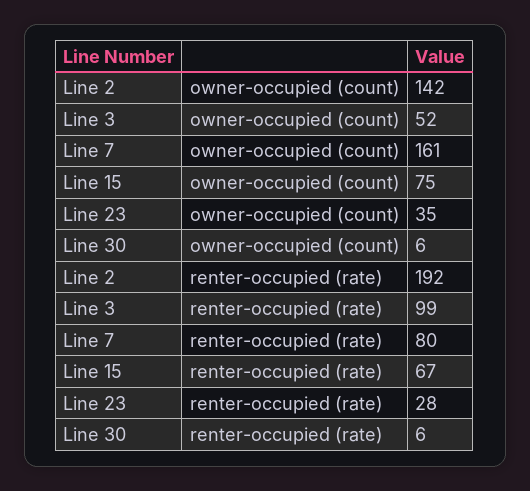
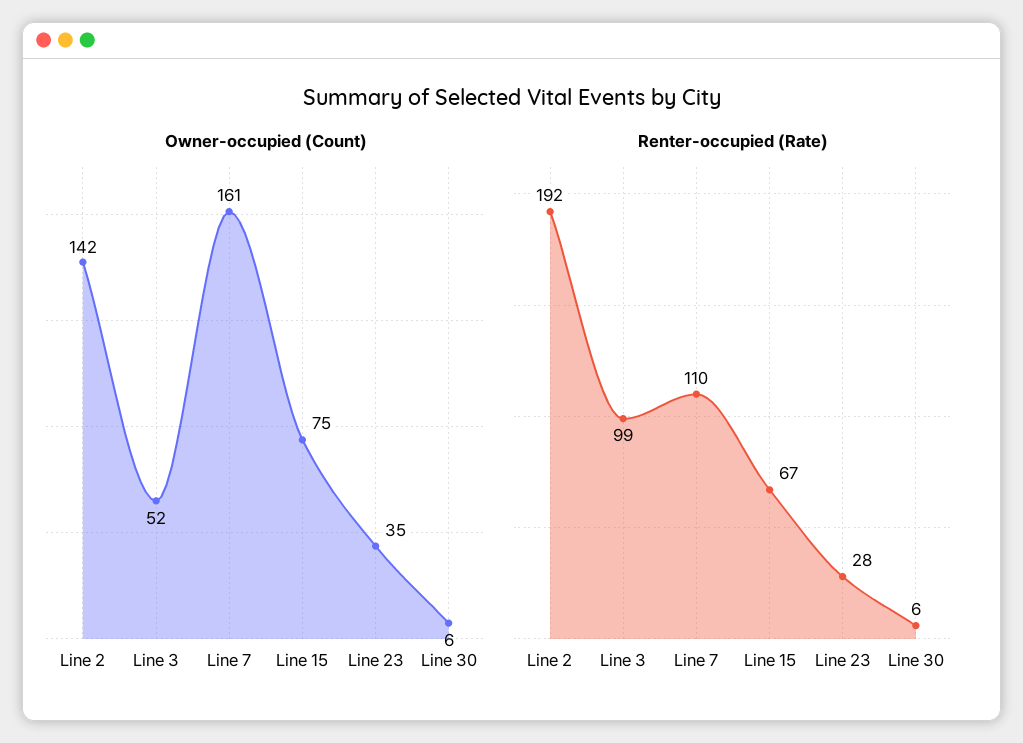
renter-occupied (rate), Line 7: 80 -> 110

